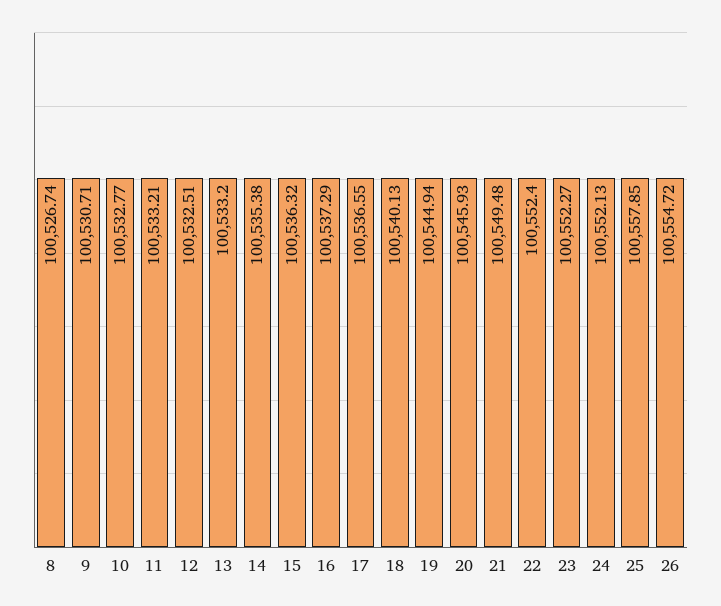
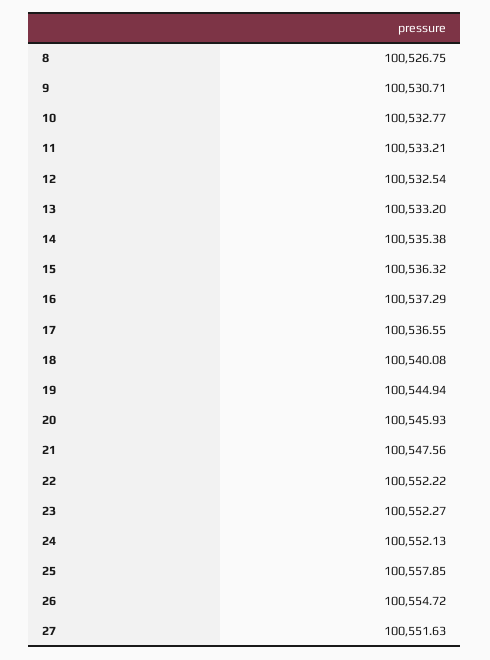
8: 100526.74 -> 100526.75
12: 100532.51 -> 100532.54
18: 100540.13 -> 100540.08
21: 100549.48 -> 100547.56
22: 100552.4 -> 100552.22
27: none -> 100551.63

